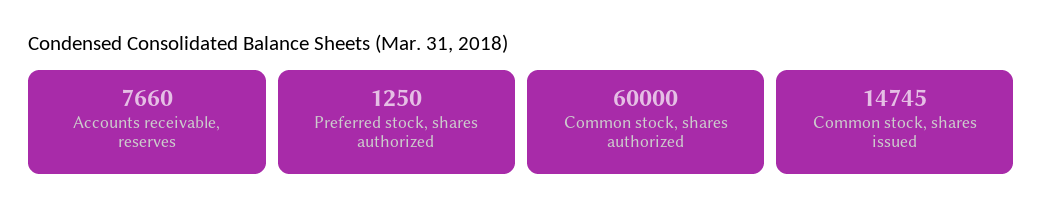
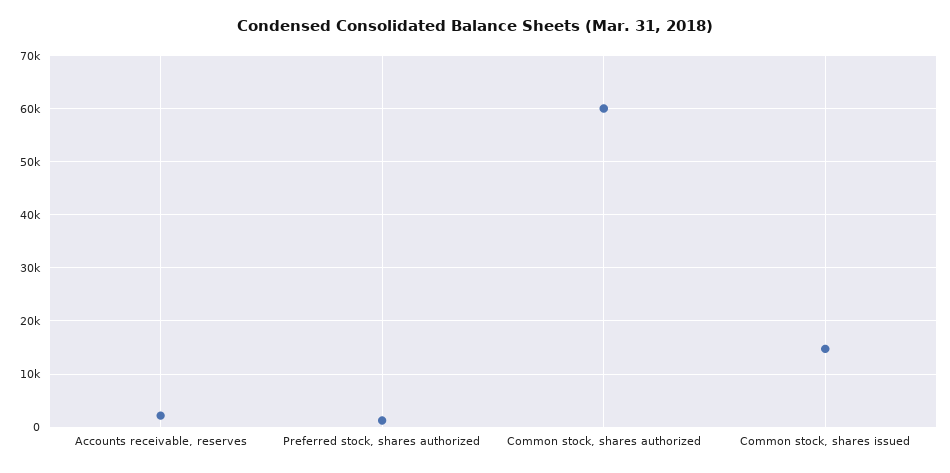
Accounts receivable, reserves: 7660 -> 2000

